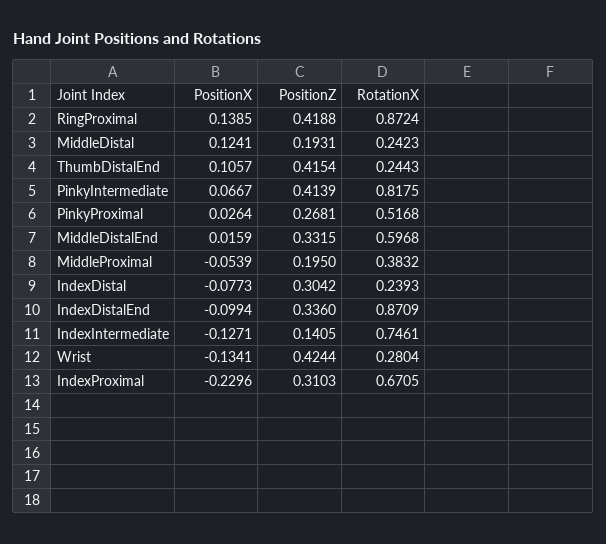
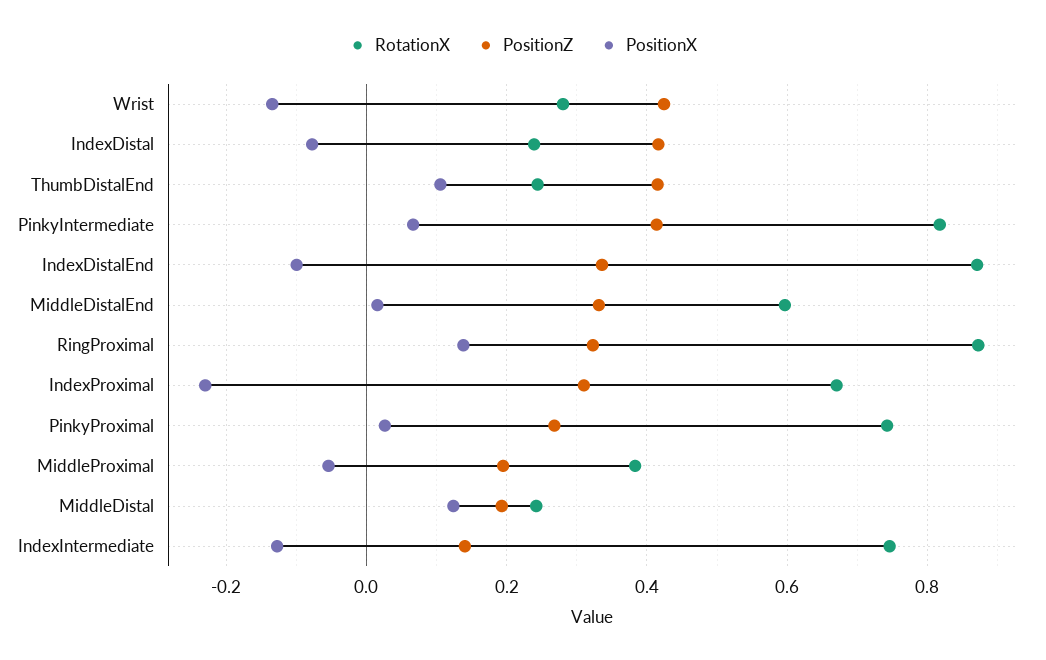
PositionZ, RingProximal: 0.4188 -> 0.32
RotationX, PinkyProximal: 0.5168 -> 0.74
PositionZ, IndexDistal: 0.3042 -> 0.42

